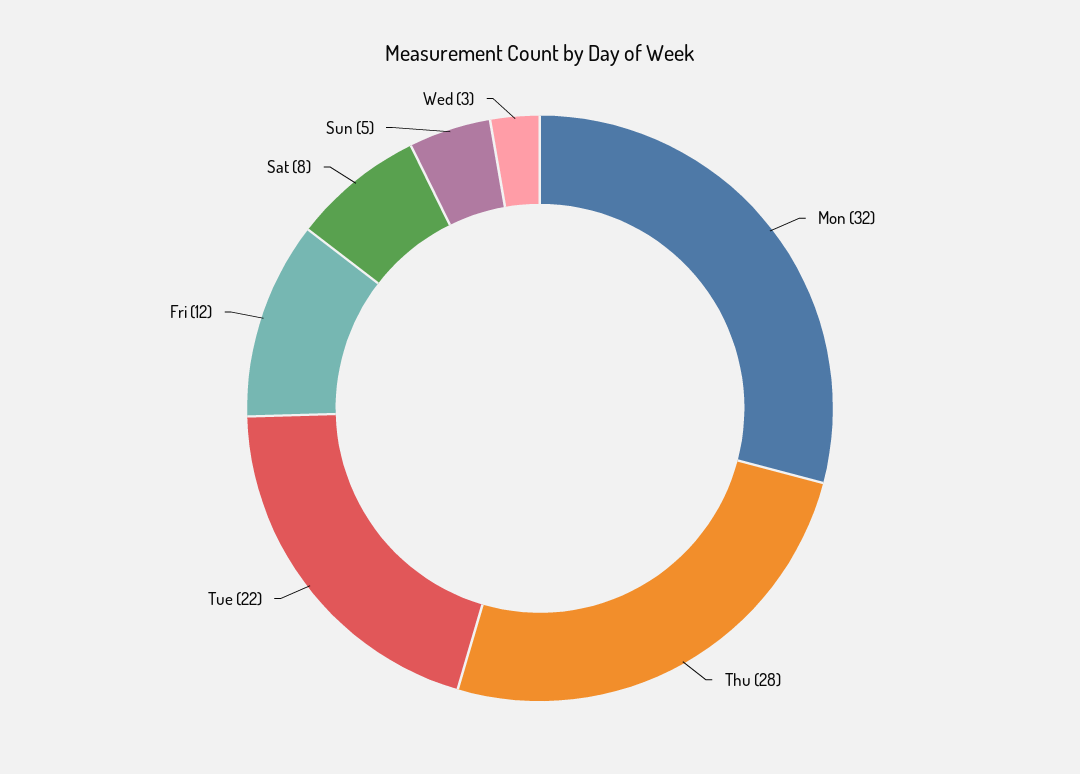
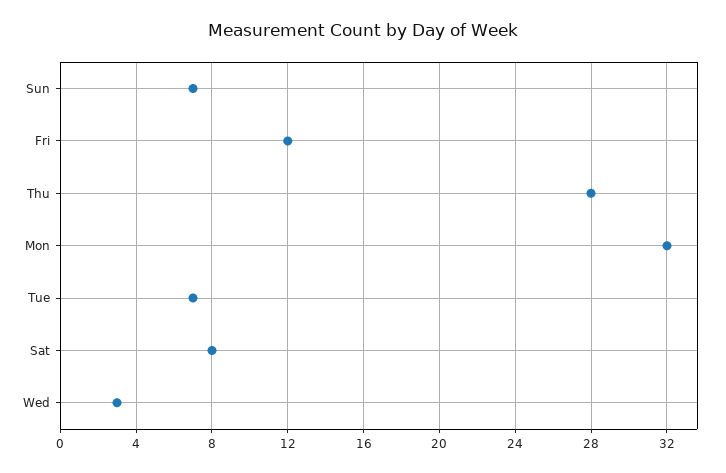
Tue: 22 -> 7
Sun: 5 -> 7

